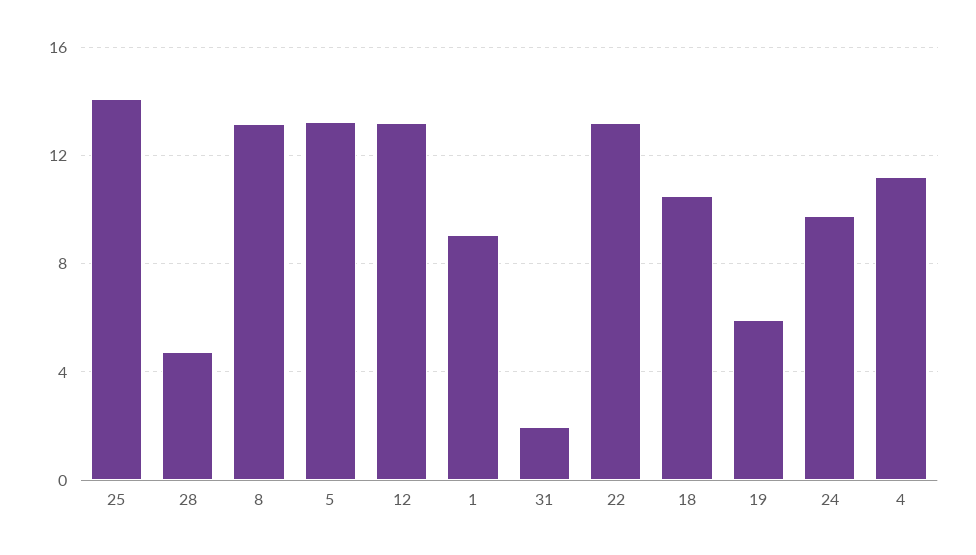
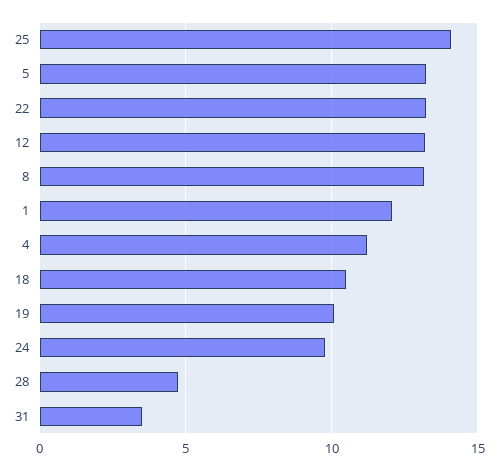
1: 9 -> 12
31: 2 -> 3.5
19: 6 -> 10

